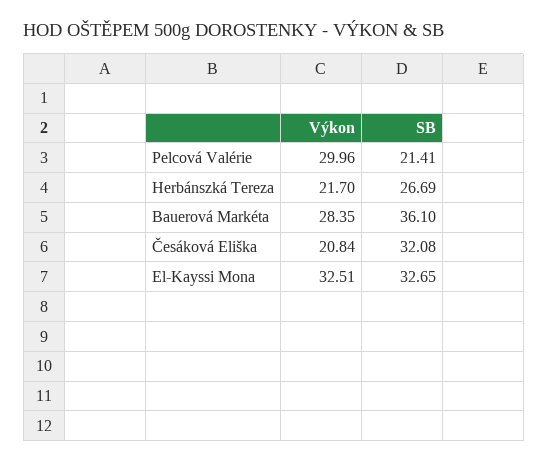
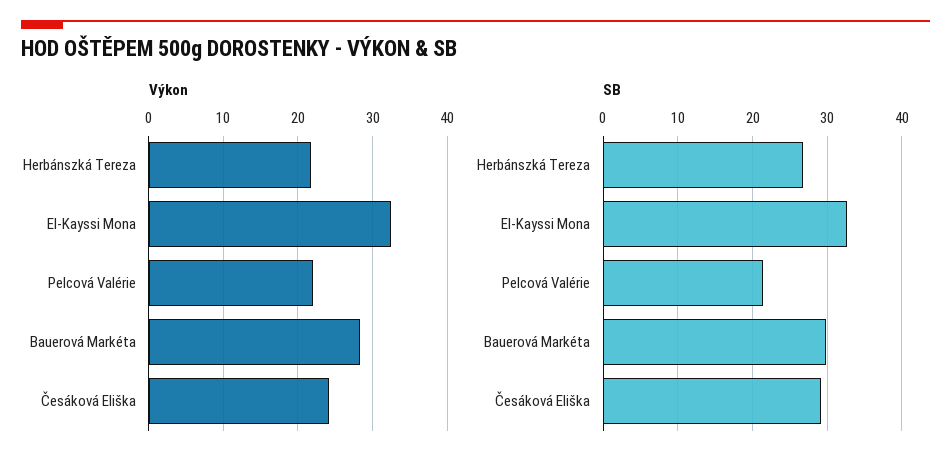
Výkon, Pelcová Valérie: 29.96 -> 22
SB, Bauerová Markéta: 36.1 -> 30
Výkon, Česáková Eliška: 20.84 -> 24
SB, Česáková Eliška: 32.08 -> 29

